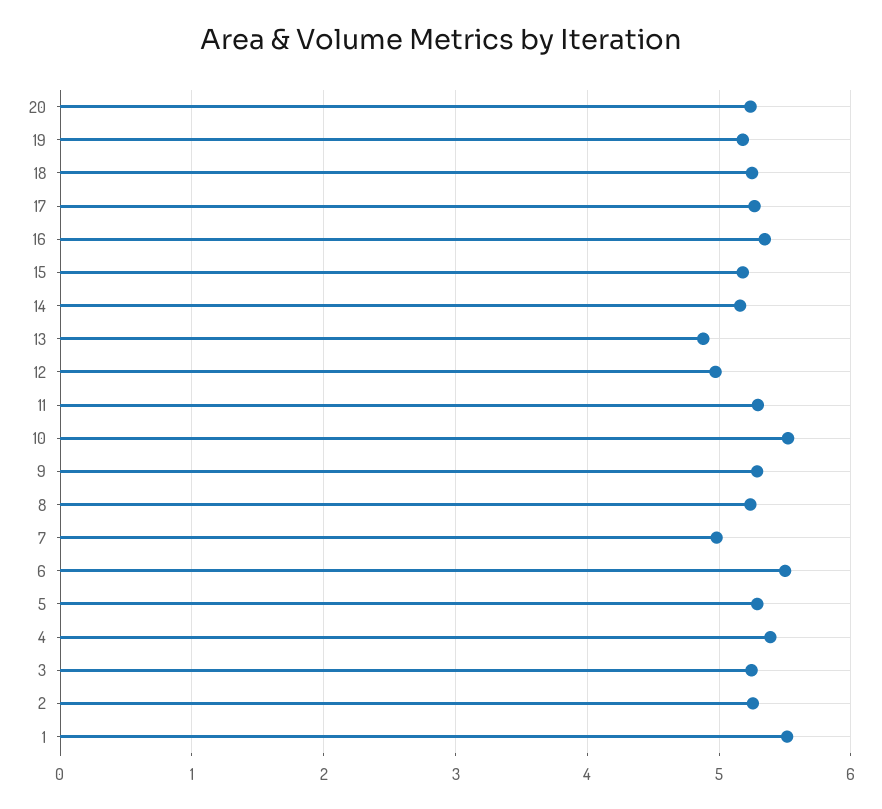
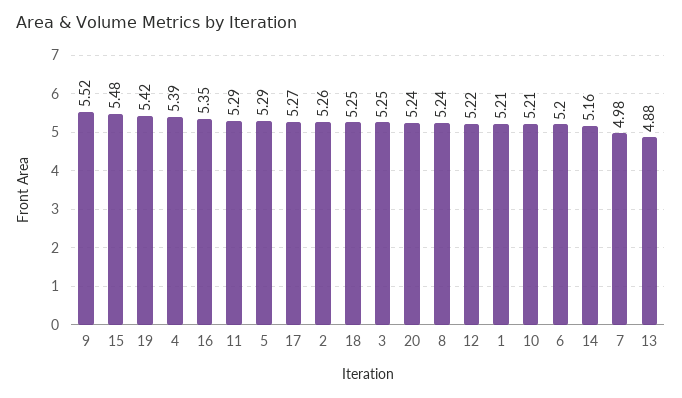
19: 5.2 -> 5.42
15: 5.2 -> 5.48
12: 5 -> 5.22
10: 5.5 -> 5.21
9: 5.3 -> 5.52
6: 5.5 -> 5.2
1: 5.5 -> 5.21

